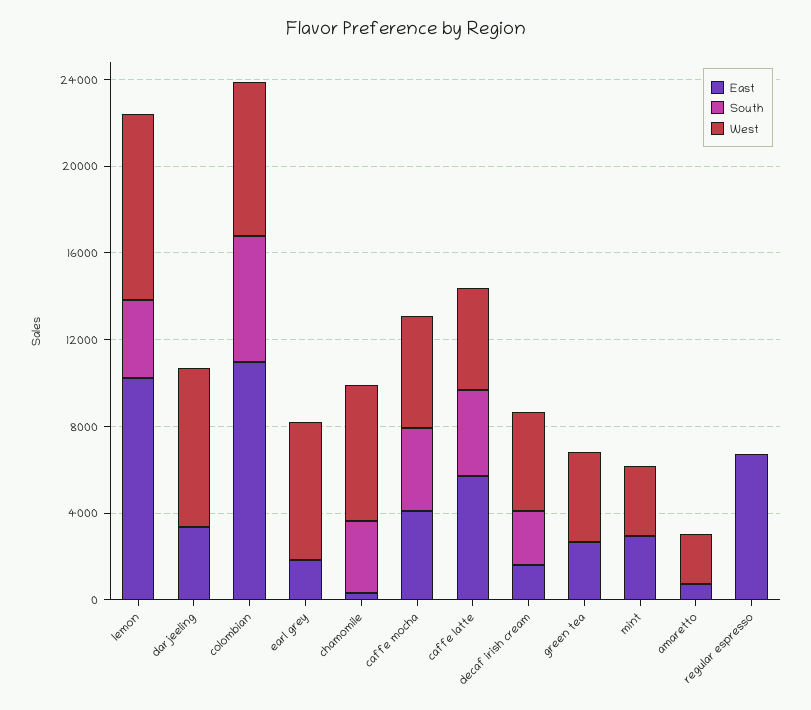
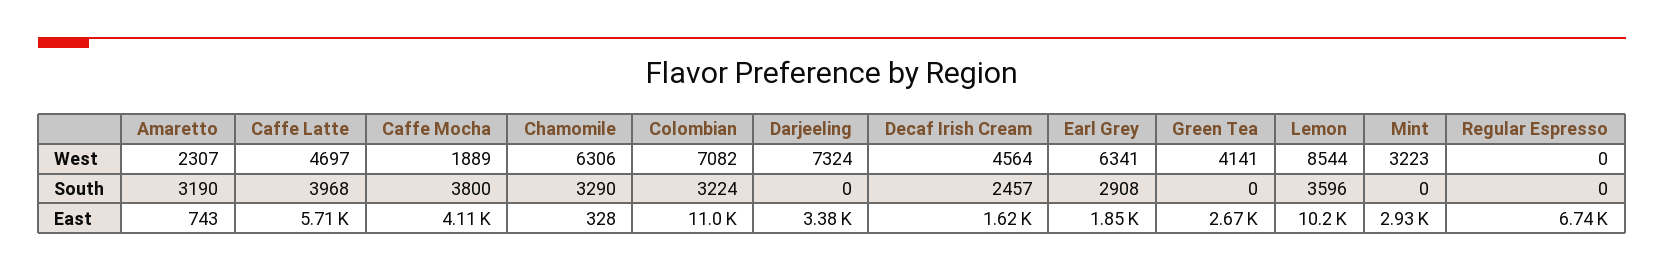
South, colombian: 6000 -> 3224
South, earl grey: 0 -> 2908
West, caffe mocha: 5000 -> 1889
South, amaretto: 0 -> 3190

